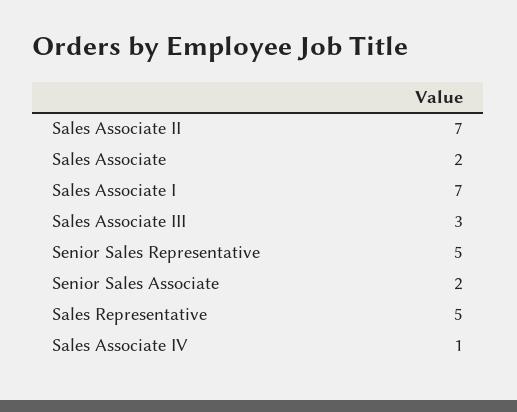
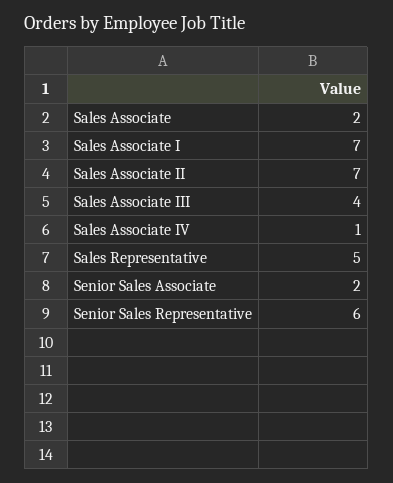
Sales Associate III: 3 -> 4
Senior Sales Representative: 5 -> 6

